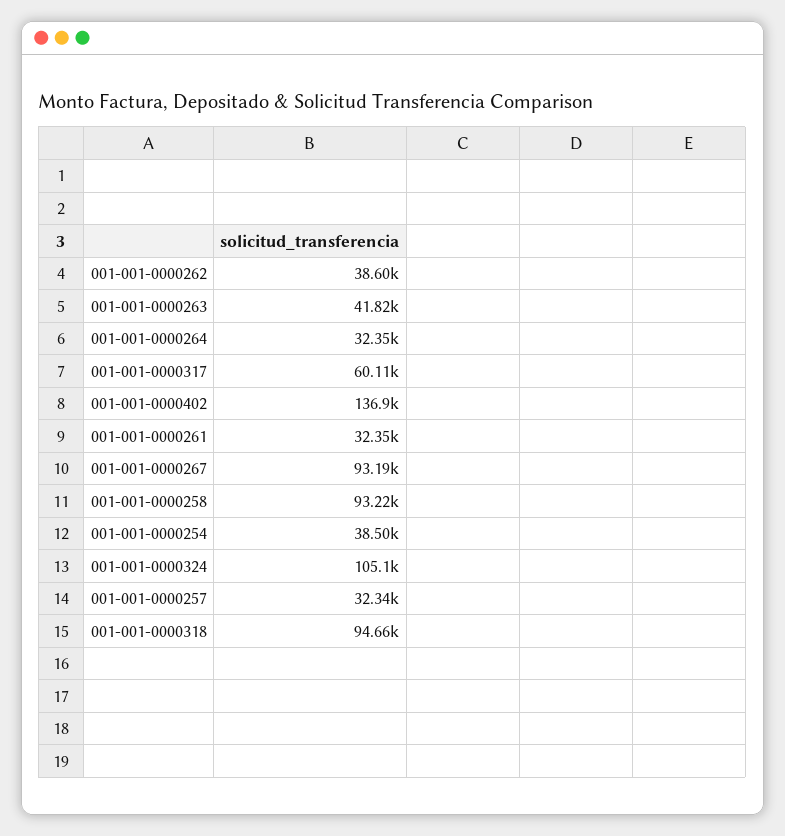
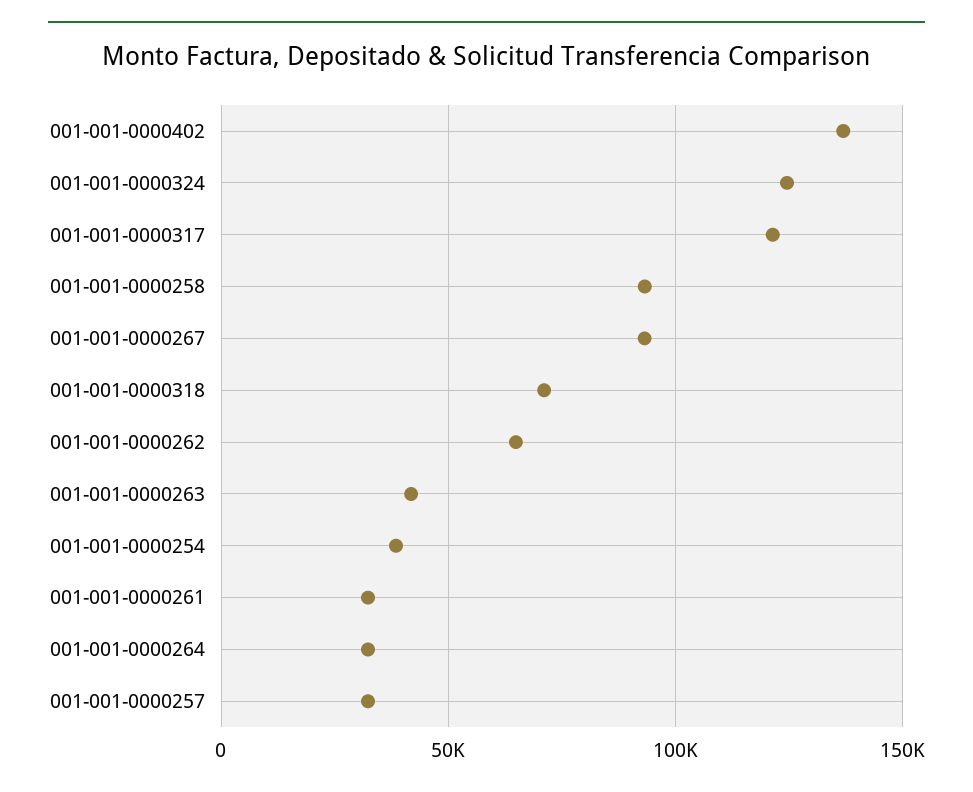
001-001-0000262: 38600 -> 65000
001-001-0000317: 60110 -> 120000
001-001-0000324: 105100 -> 125000
001-001-0000318: 94660 -> 70000

